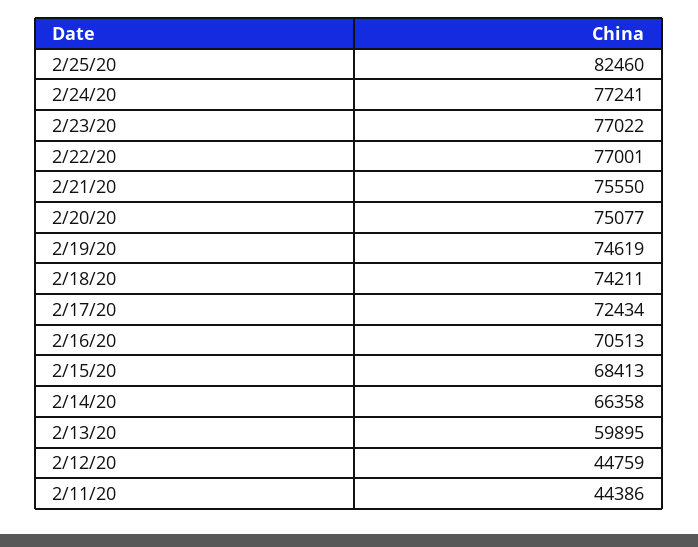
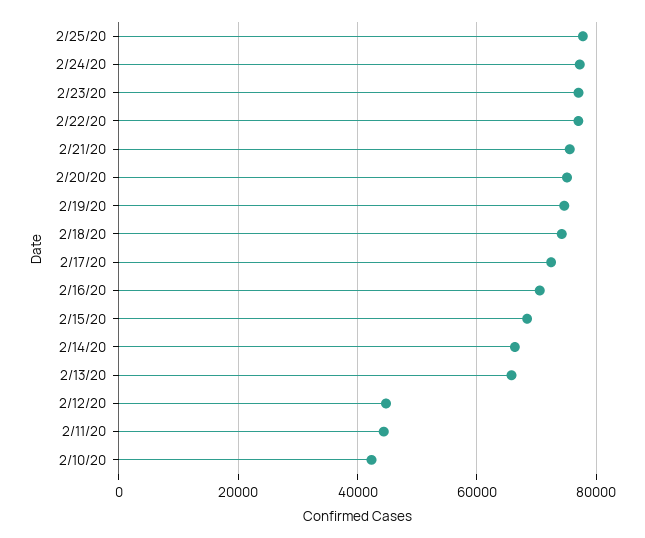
2/25/20: 82460 -> 78000
2/13/20: 59895 -> 66000
2/10/20: none -> 42000

